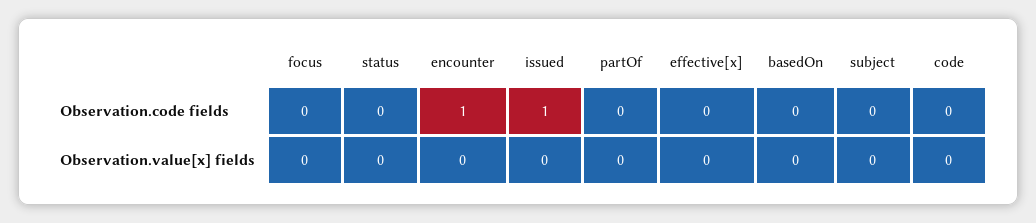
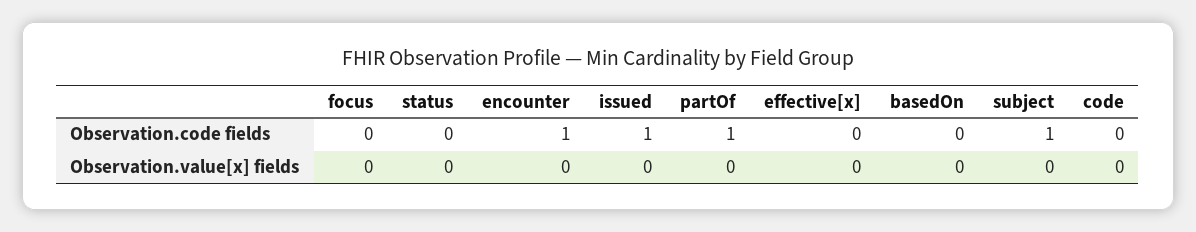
partOf, Observation.code fields: 0 -> 1
subject, Observation.code fields: 0 -> 1

